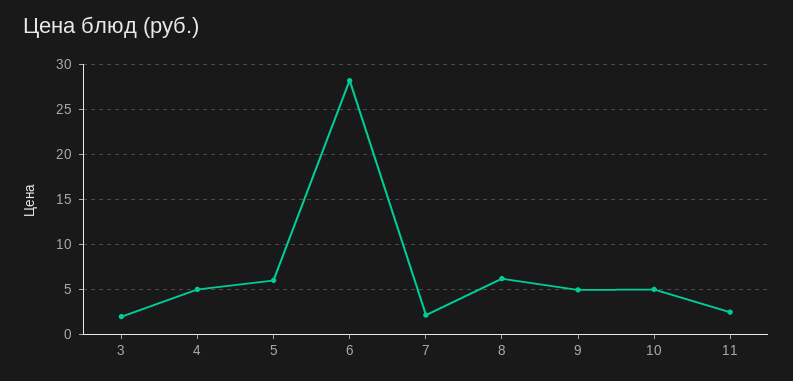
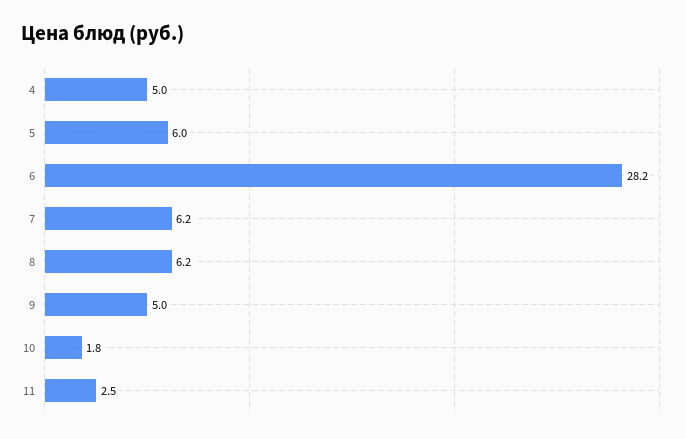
3: 2 -> none
7: 2 -> 6.2
10: 5 -> 1.8

